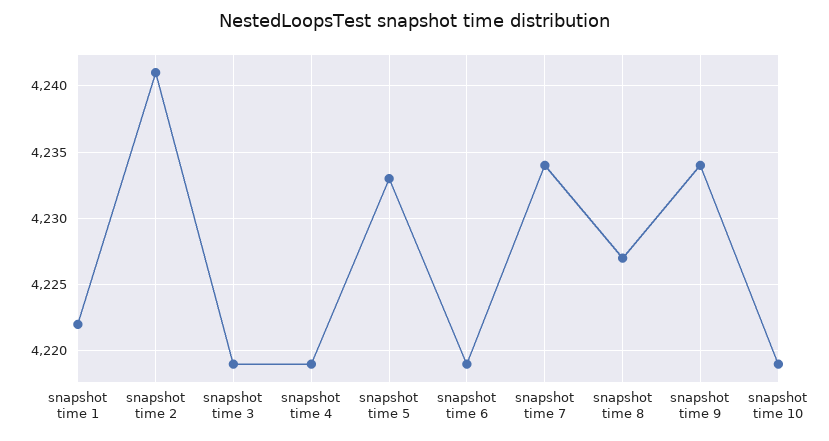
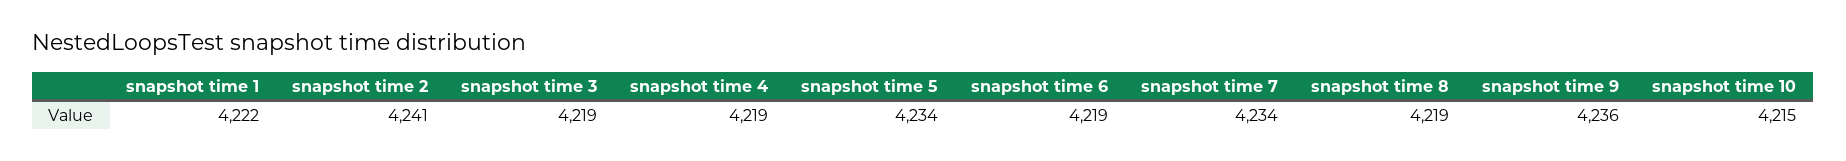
snapshot time 5: 4233 -> 4234
snapshot time 8: 4227 -> 4219
snapshot time 9: 4234 -> 4236
snapshot time 10: 4219 -> 4215

